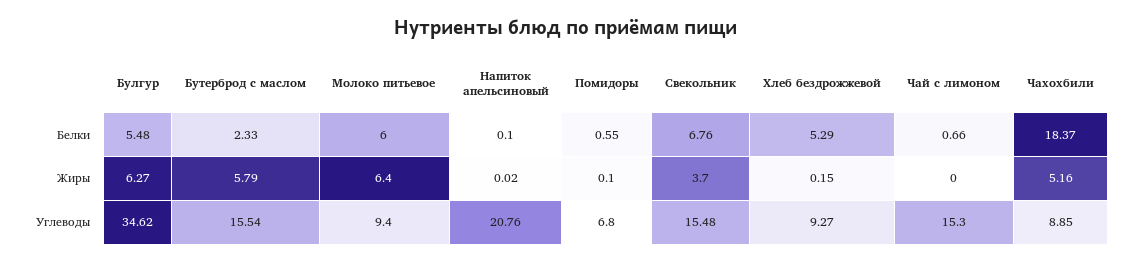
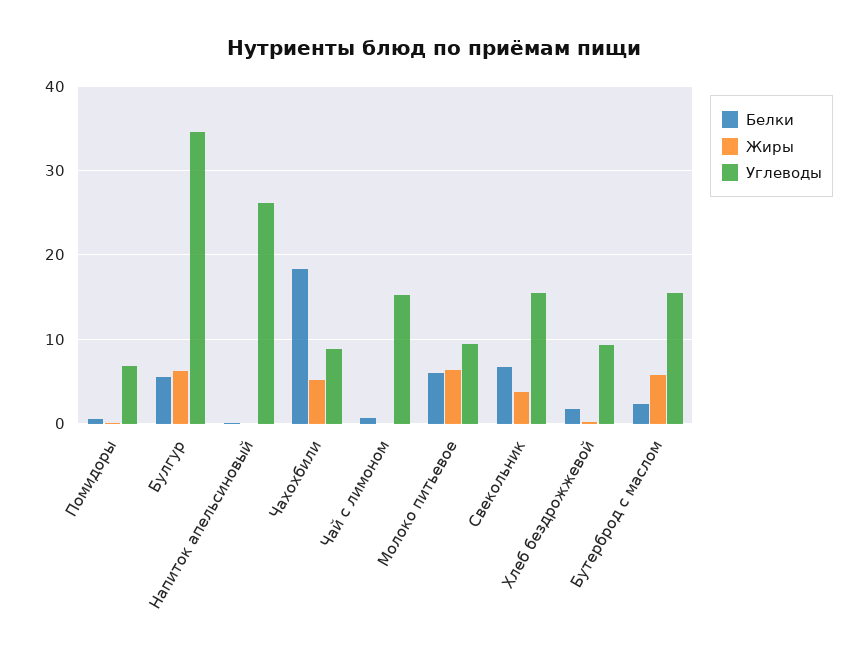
Белки, Хлеб бездрожжевой: 5.29 -> 2
Углеводы, Напиток апельсиновый: 20.76 -> 26

